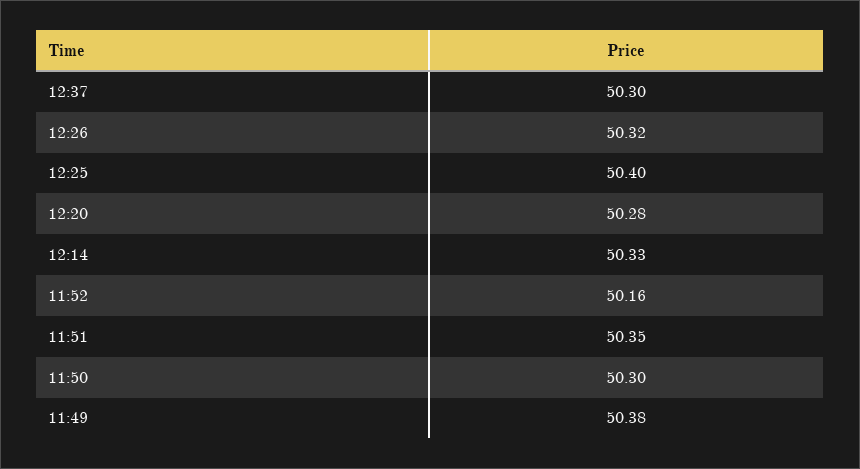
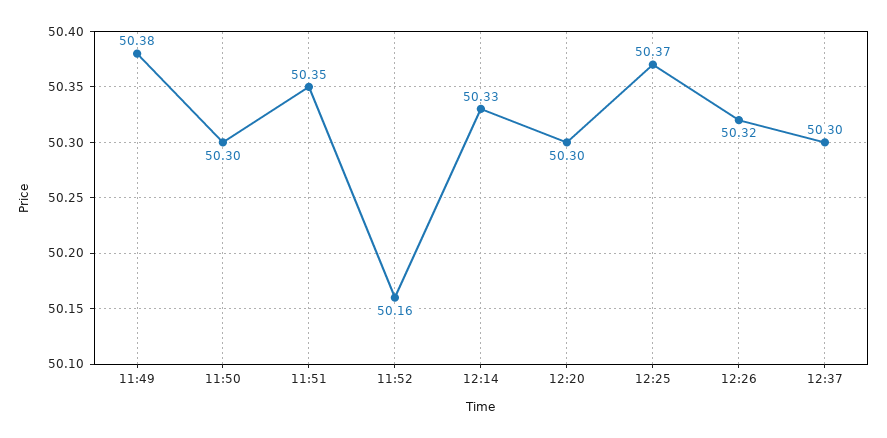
12:25: 50.4 -> 50.37
12:20: 50.28 -> 50.3

